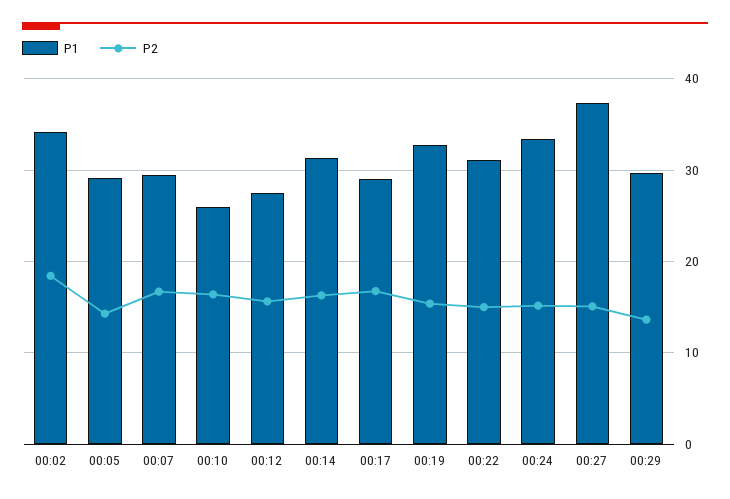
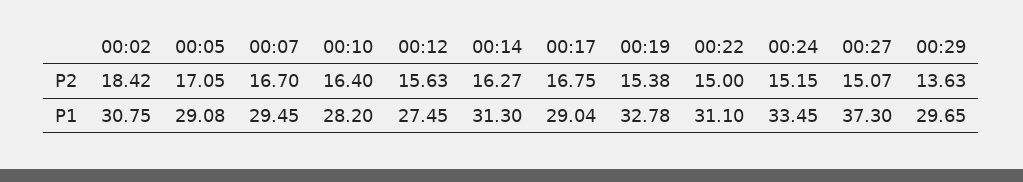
P1, 00:02: 34 -> 30.75
P2, 00:05: 14 -> 17.05
P1, 00:10: 26 -> 28.2

